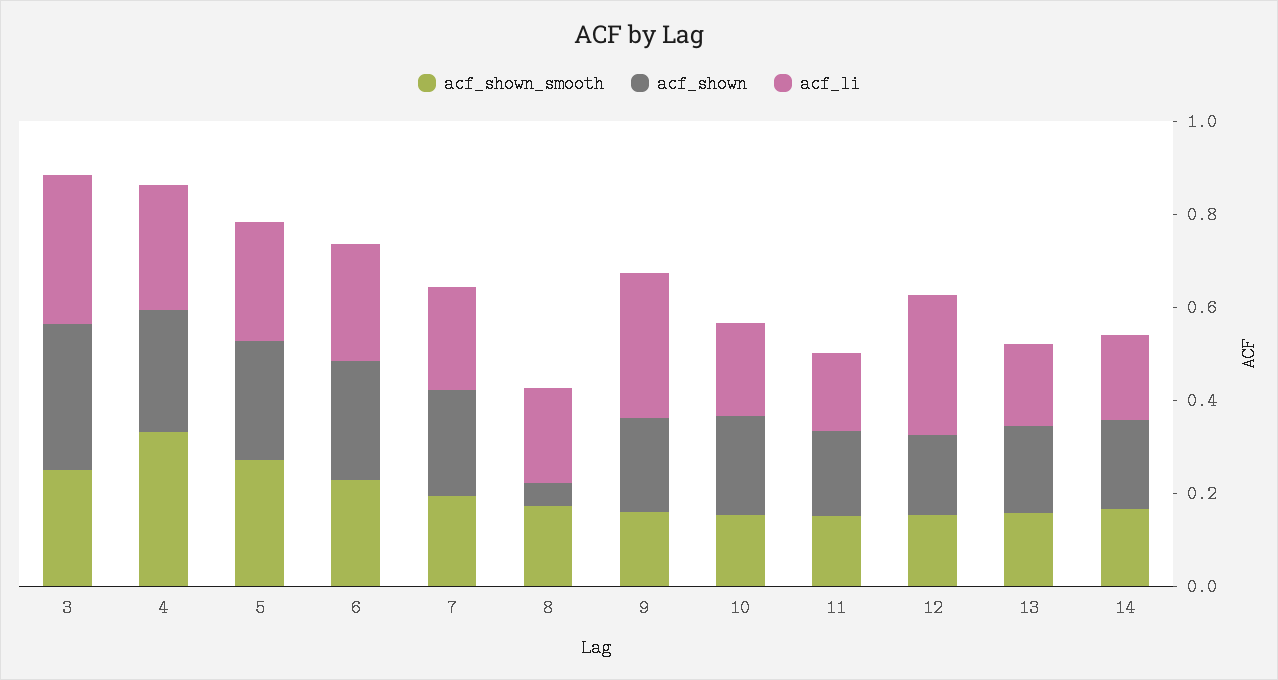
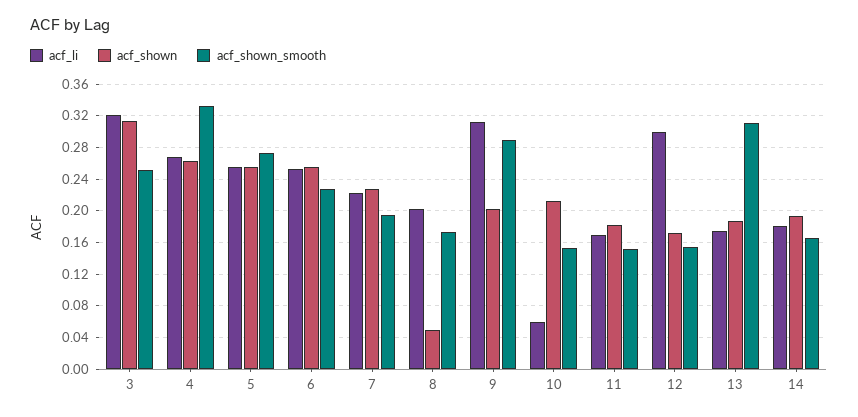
acf_shown_smooth, 9: 0.15 -> 0.29
acf_li, 10: 0.2 -> 0.06
acf_shown_smooth, 13: 0.15 -> 0.31

